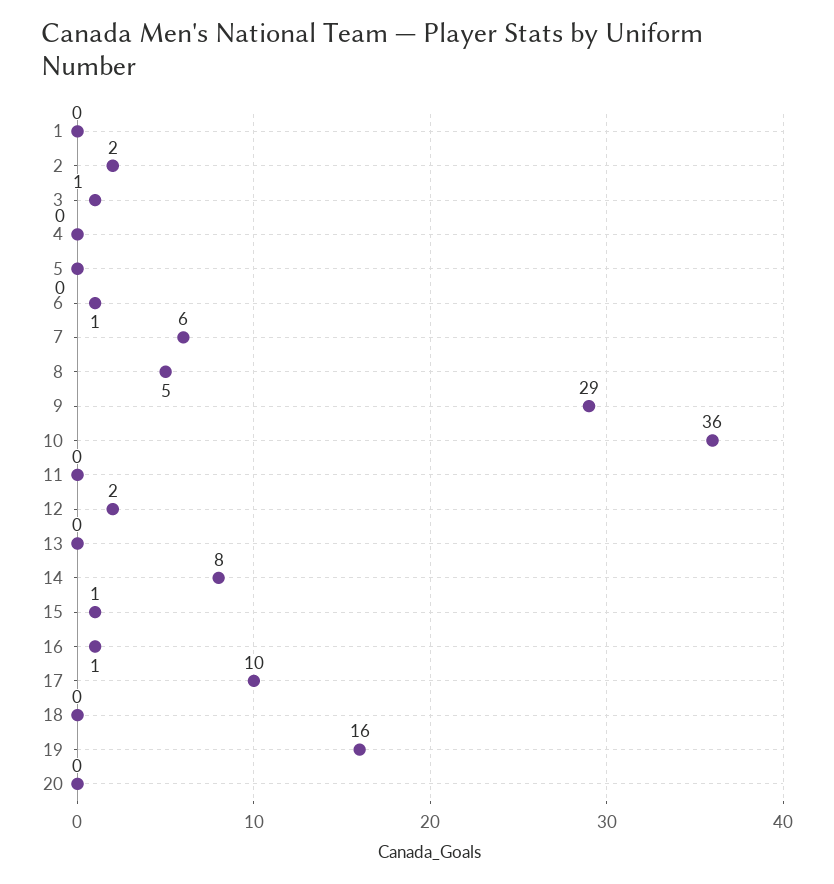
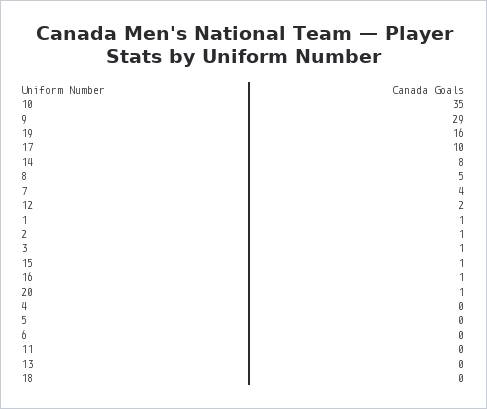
1: 0 -> 1
2: 2 -> 1
6: 1 -> 0
7: 6 -> 4
10: 36 -> 35
20: 0 -> 1

